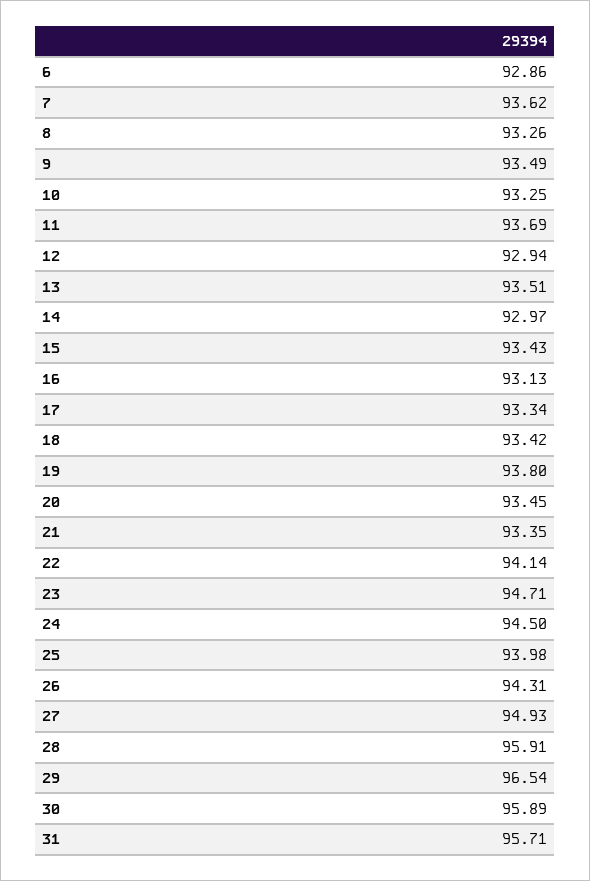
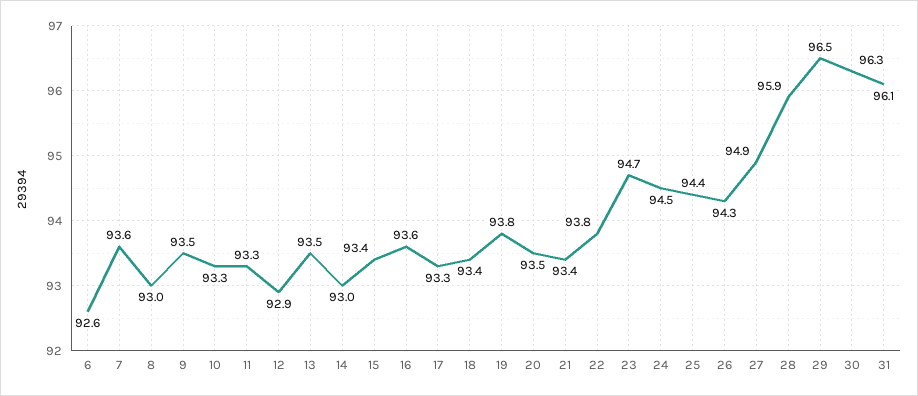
6: 92.86 -> 92.6
8: 93.26 -> 93
11: 93.69 -> 93.3
16: 93.13 -> 93.6
22: 94.14 -> 93.8
25: 93.98 -> 94.4
30: 95.89 -> 96.3
31: 95.71 -> 96.1

